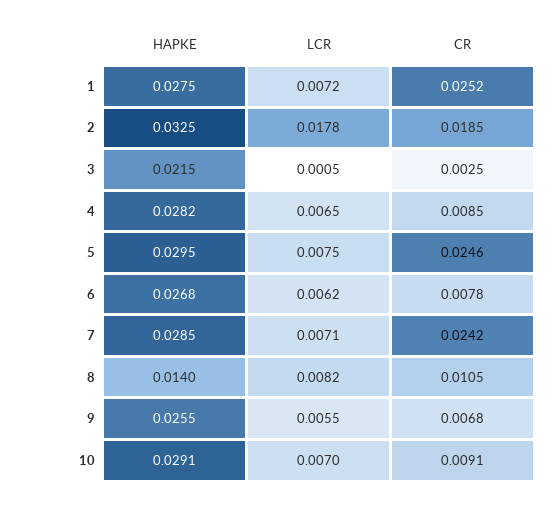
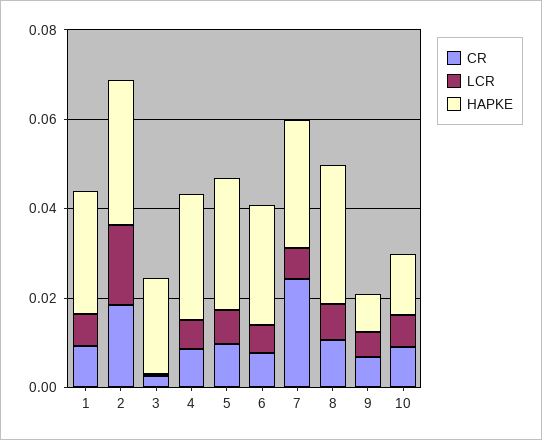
CR, 1: 0.0252 -> 0.01
CR, 5: 0.0246 -> 0.01
HAPKE, 8: 0.014 -> 0.03
HAPKE, 9: 0.0255 -> 0.01
HAPKE, 10: 0.0291 -> 0.015

